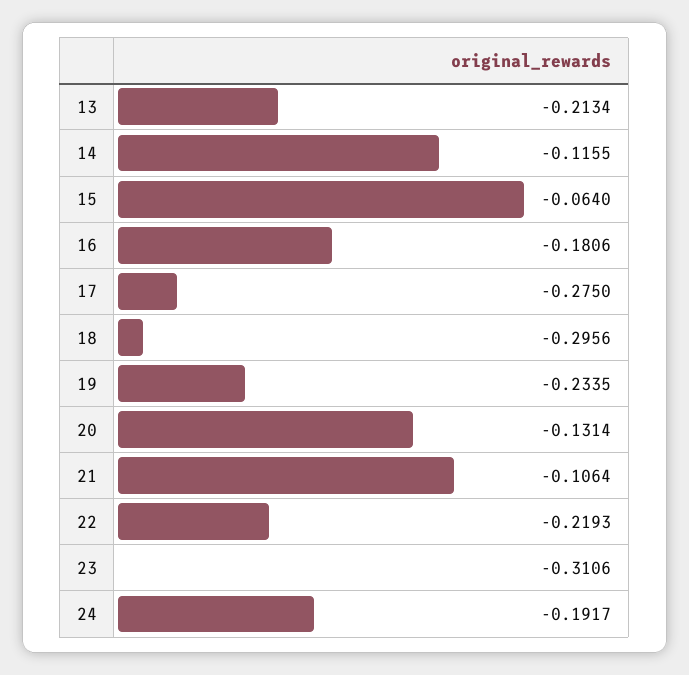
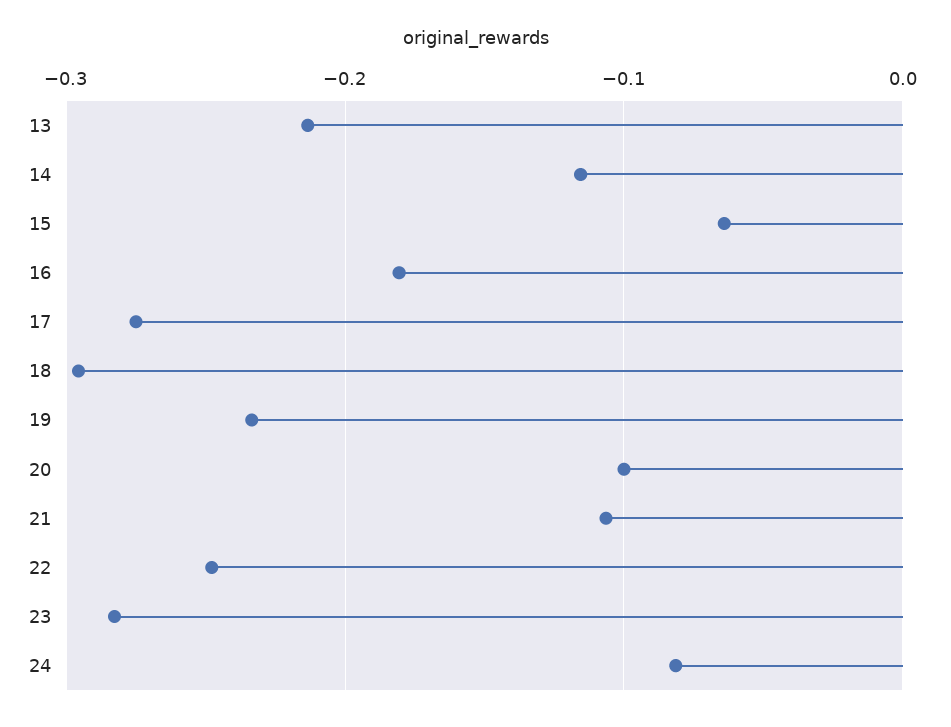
20: -0.1314 -> -0.1
22: -0.2193 -> -0.25
23: -0.3106 -> -0.28
24: -0.1917 -> -0.08

